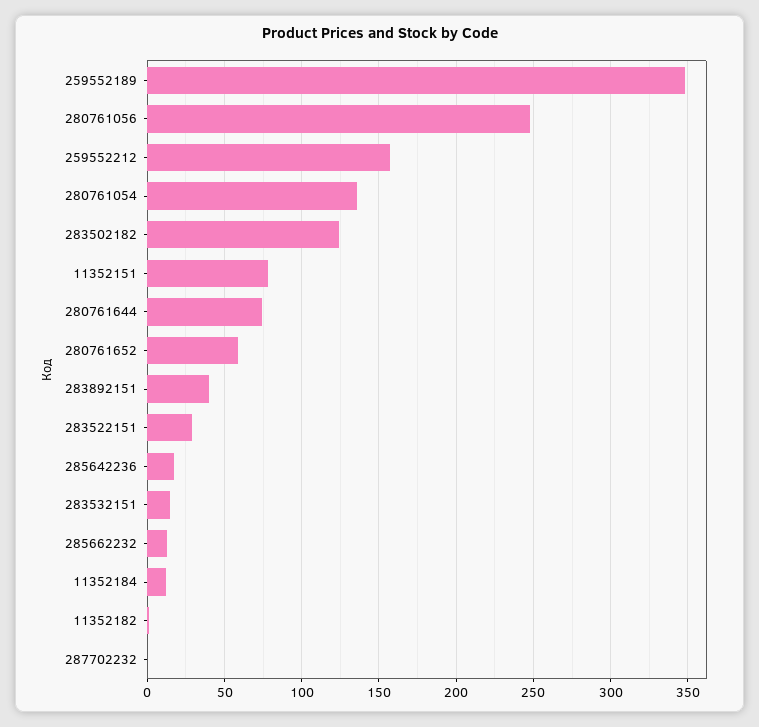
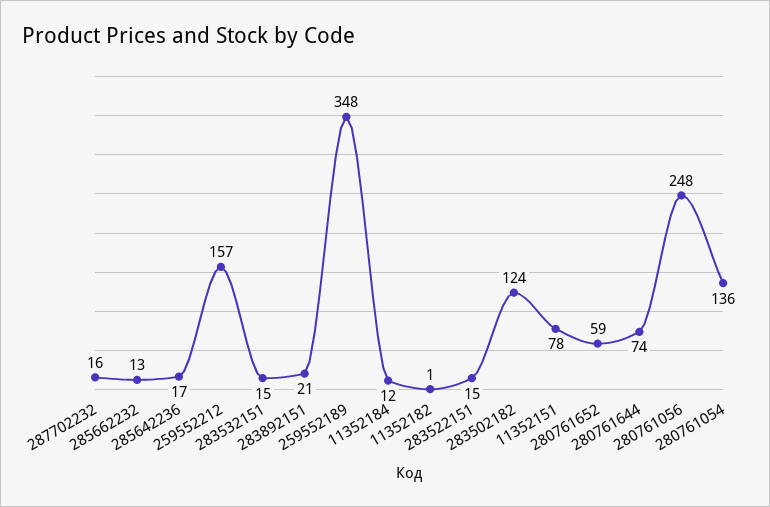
283892151: 40 -> 21
283522151: 30 -> 15
287702232: 0 -> 16

